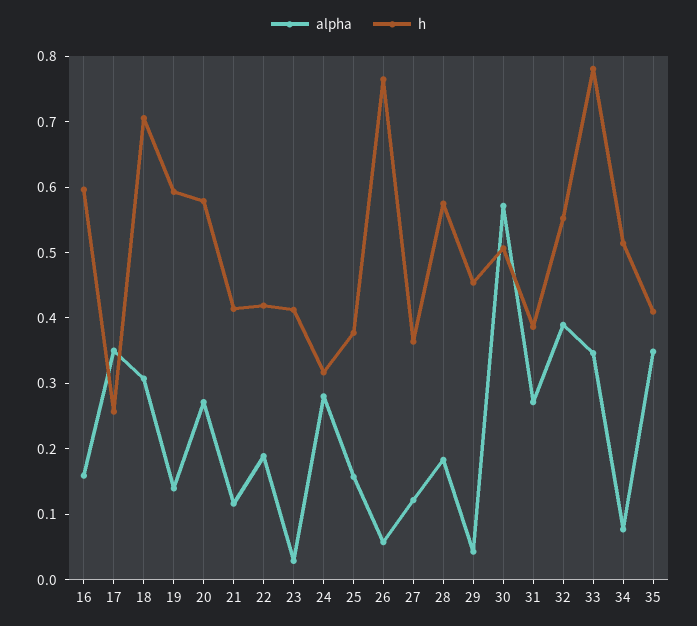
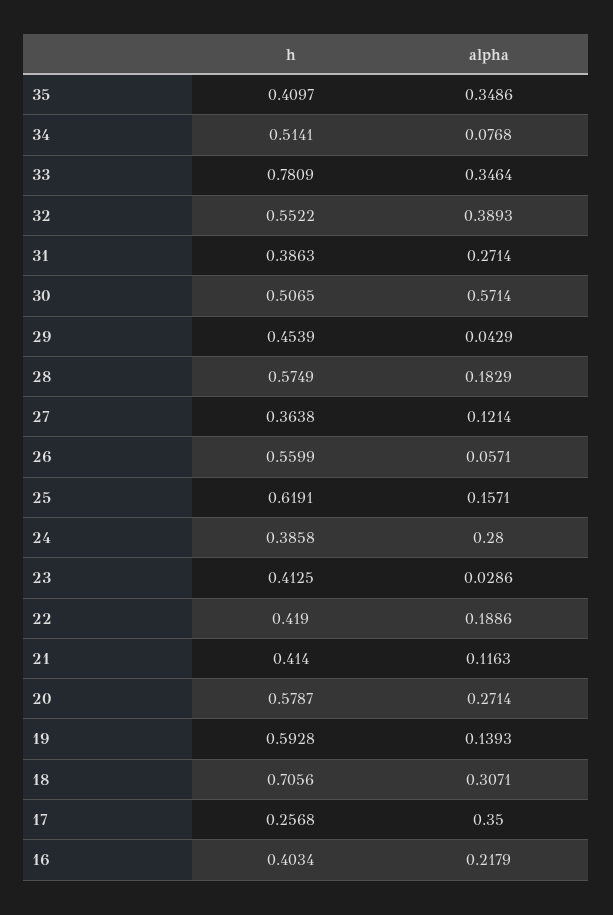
alpha, 16: 0.16 -> 0.2179
h, 16: 0.6 -> 0.4034
h, 24: 0.32 -> 0.3858
h, 25: 0.38 -> 0.6191
h, 26: 0.76 -> 0.5599

